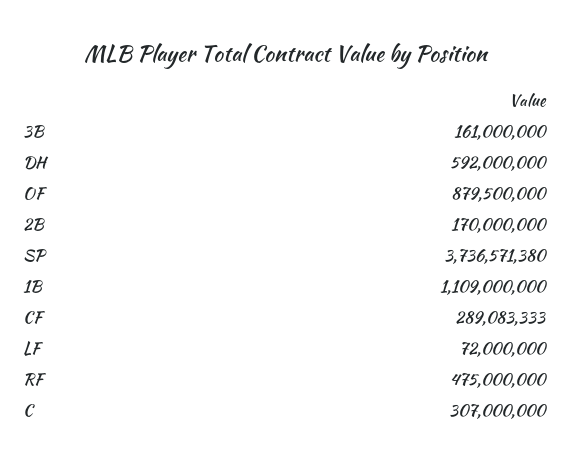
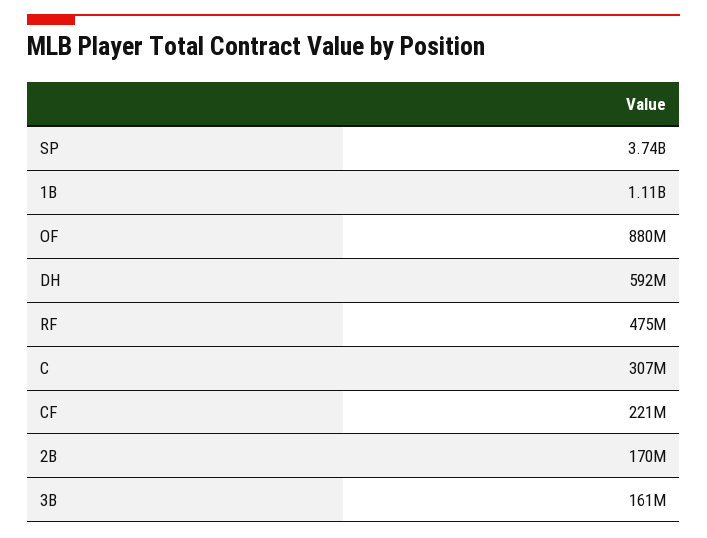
CF: 289083333 -> 221000000
LF: 72000000 -> none

